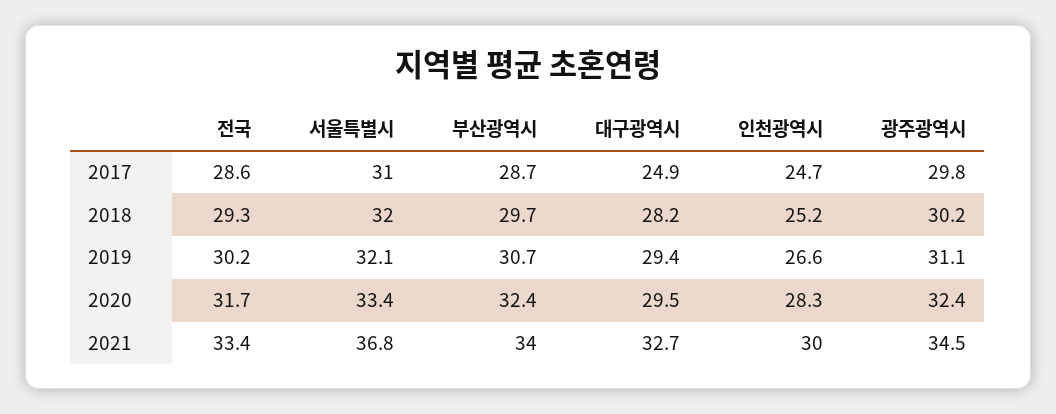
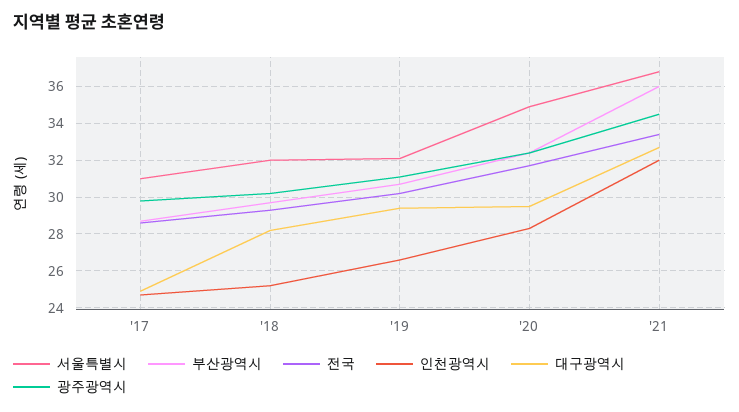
서울특별시, 2020: 33.4 -> 35
부산광역시, 2021: 34 -> 36
인천광역시, 2021: 30 -> 32

